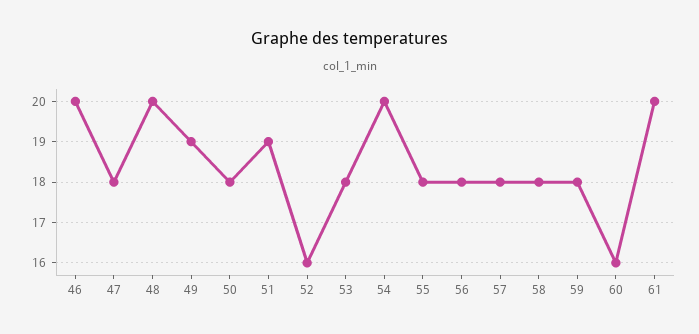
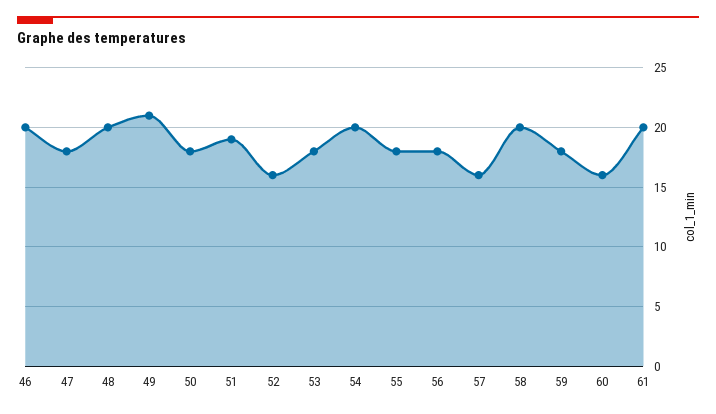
49: 19 -> 21
57: 18 -> 16
58: 18 -> 20

